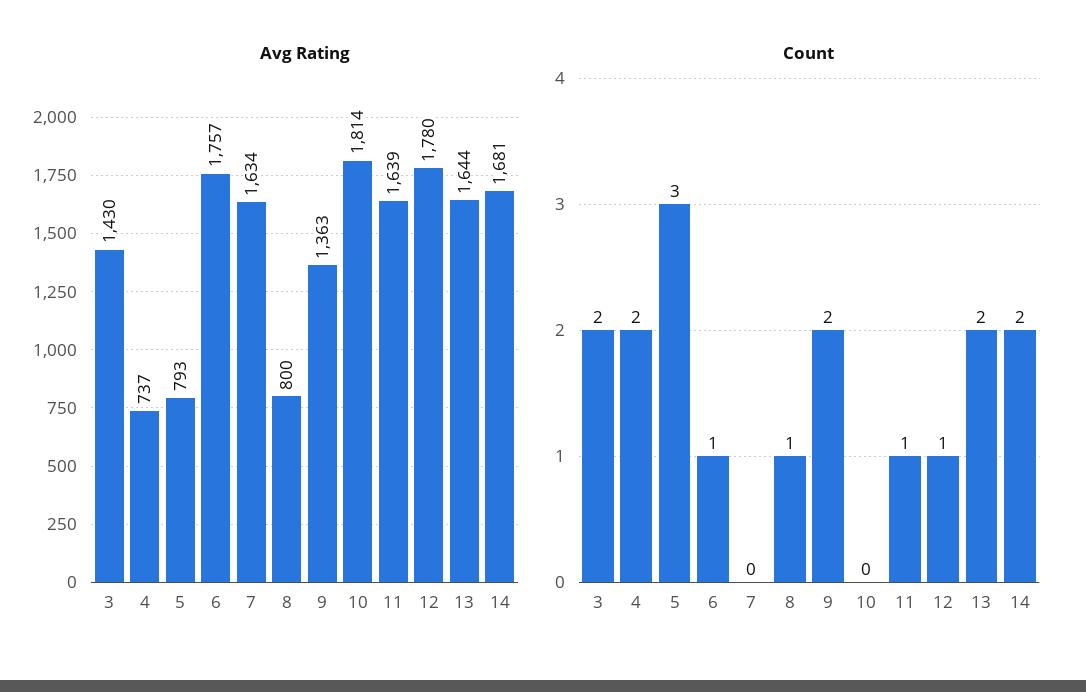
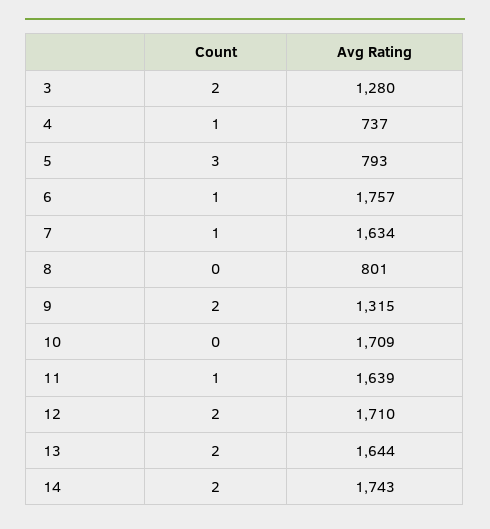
Avg Rating, 3: 1430 -> 1280
Avg Rating, 8: 800 -> 801
Avg Rating, 9: 1363 -> 1315
Avg Rating, 10: 1814 -> 1709
Avg Rating, 12: 1780 -> 1710
Avg Rating, 14: 1681 -> 1743
Count, 4: 2 -> 1
Count, 7: 0 -> 1
Count, 8: 1 -> 0
Count, 12: 1 -> 2

